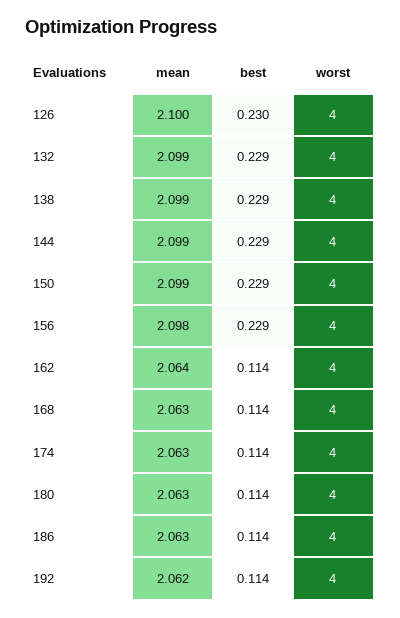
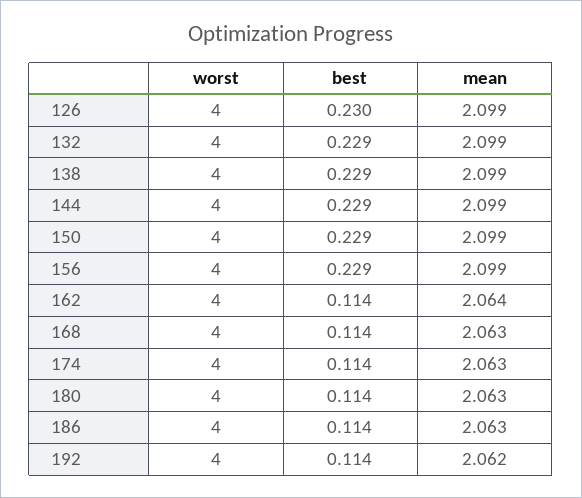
mean, 126: 2.1 -> 2.099
mean, 156: 2.098 -> 2.099

